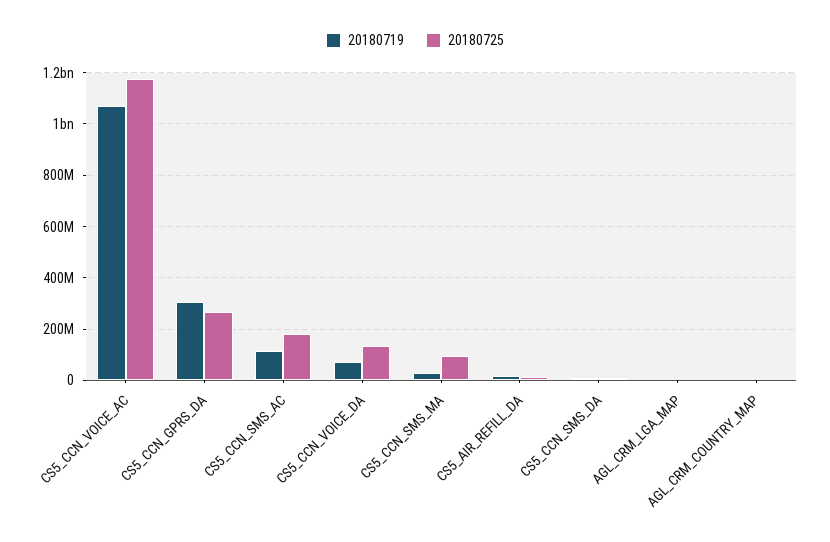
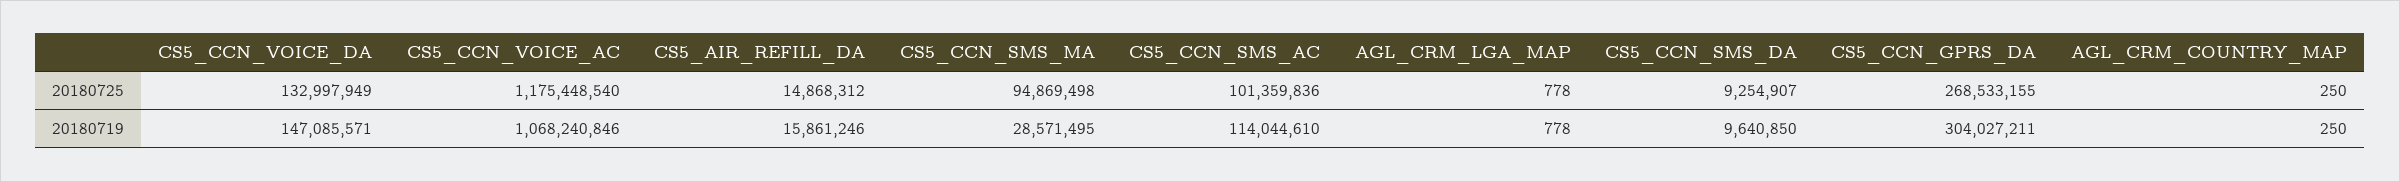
20180725, CS5_CCN_SMS_AC: 175000000 -> 101359836
20180719, CS5_CCN_VOICE_DA: 75000000 -> 147085571

